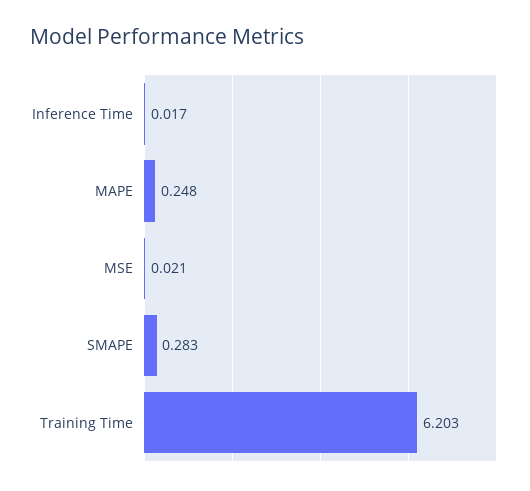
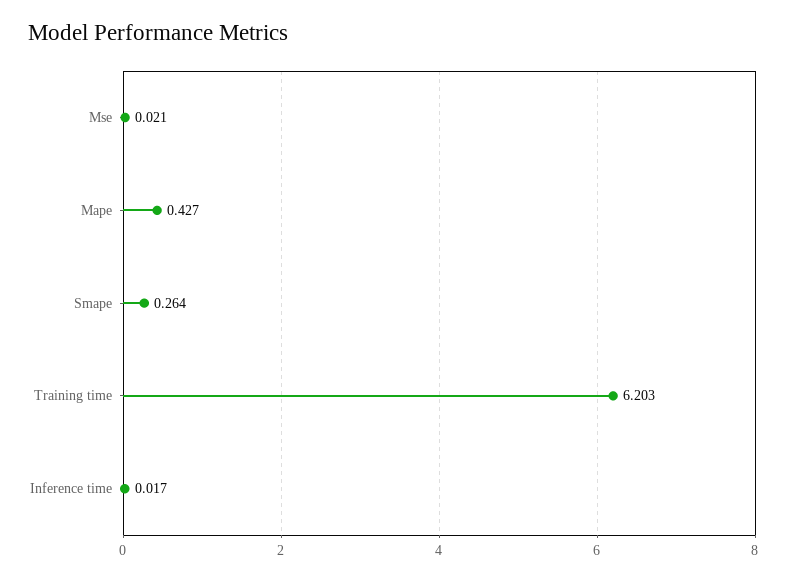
MAPE: 0.248 -> 0.427
SMAPE: 0.283 -> 0.264

